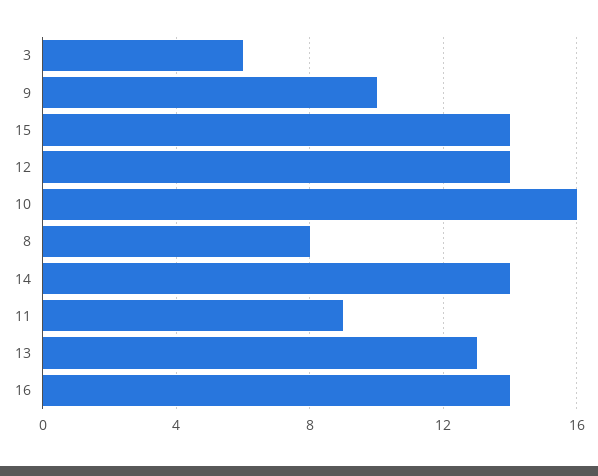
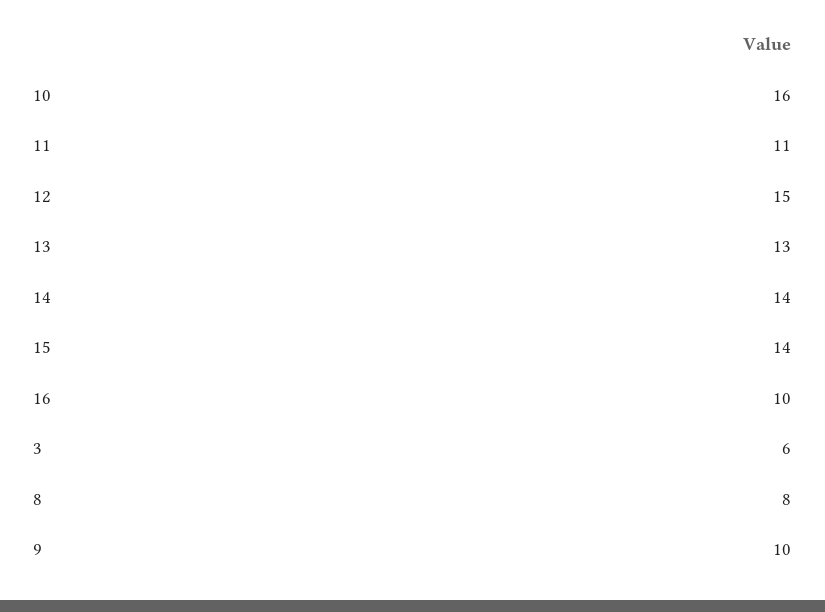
12: 14 -> 15
11: 9 -> 11
16: 14 -> 10

